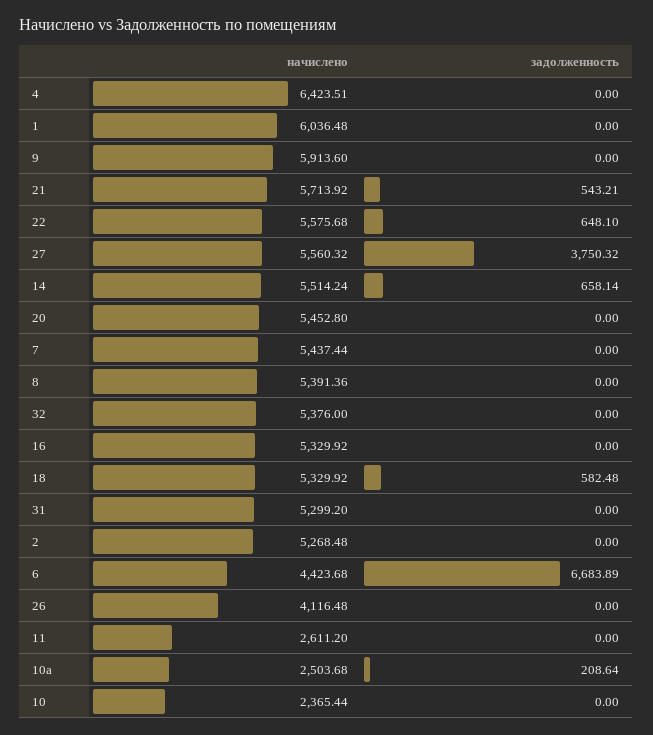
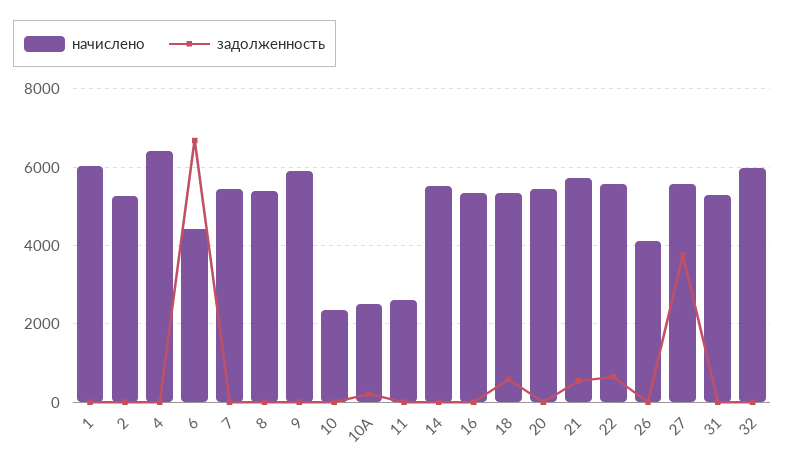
задолженность, 14: 658.14 -> 0
начислено, 32: 5376 -> 6000

